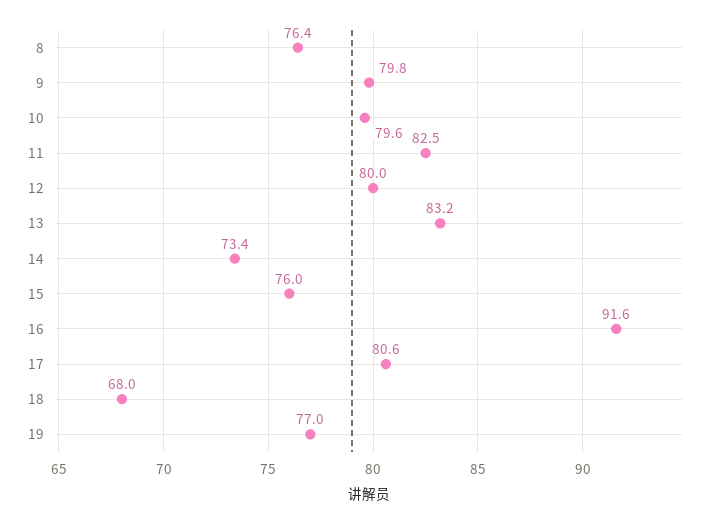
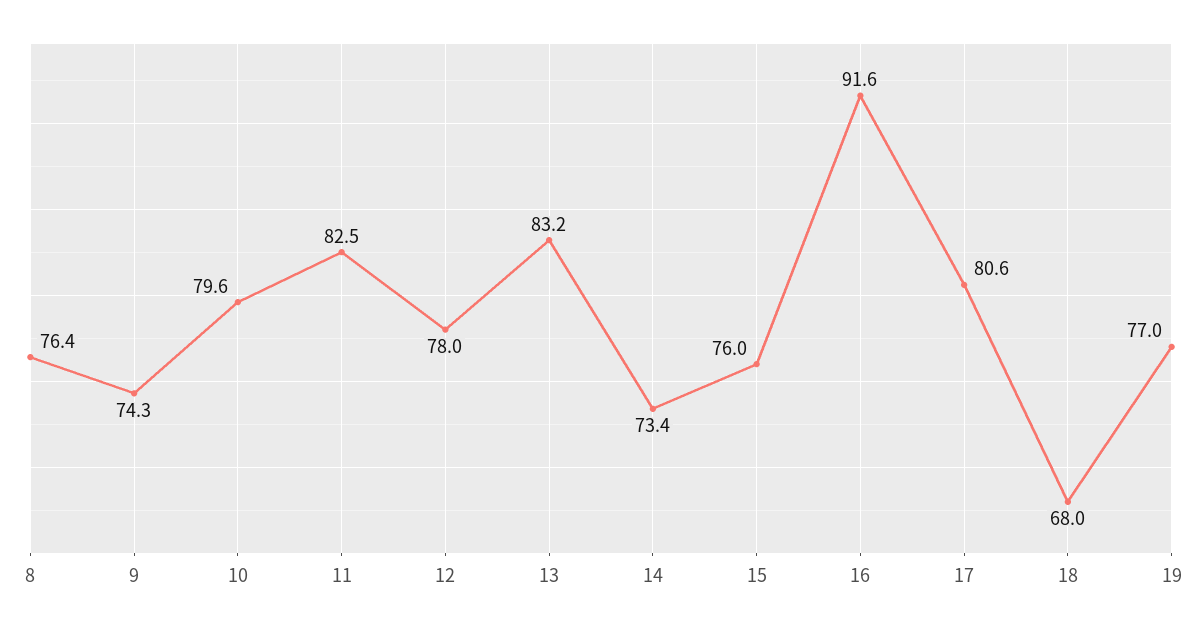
9: 79.8 -> 74.3
12: 80 -> 78

